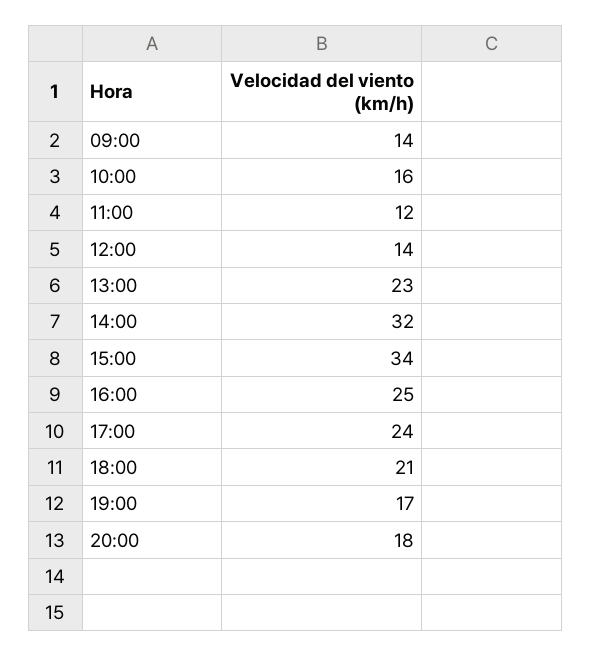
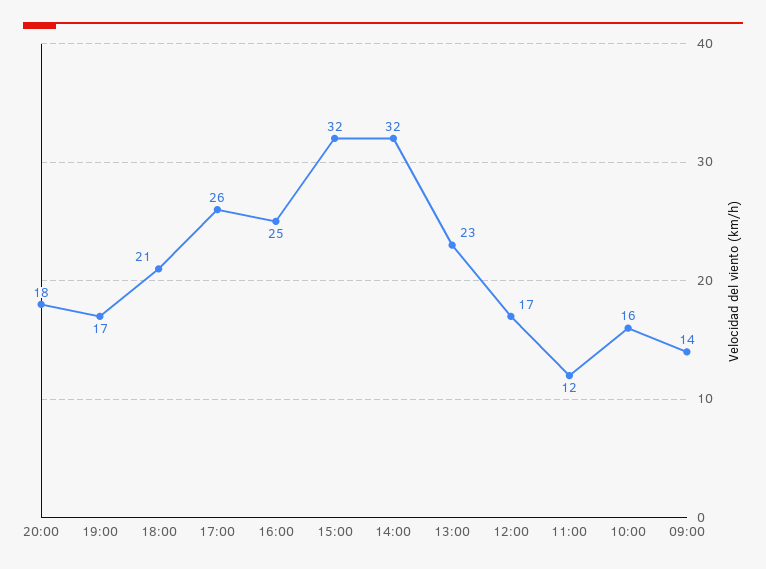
12:00: 14 -> 17
15:00: 34 -> 32
17:00: 24 -> 26

